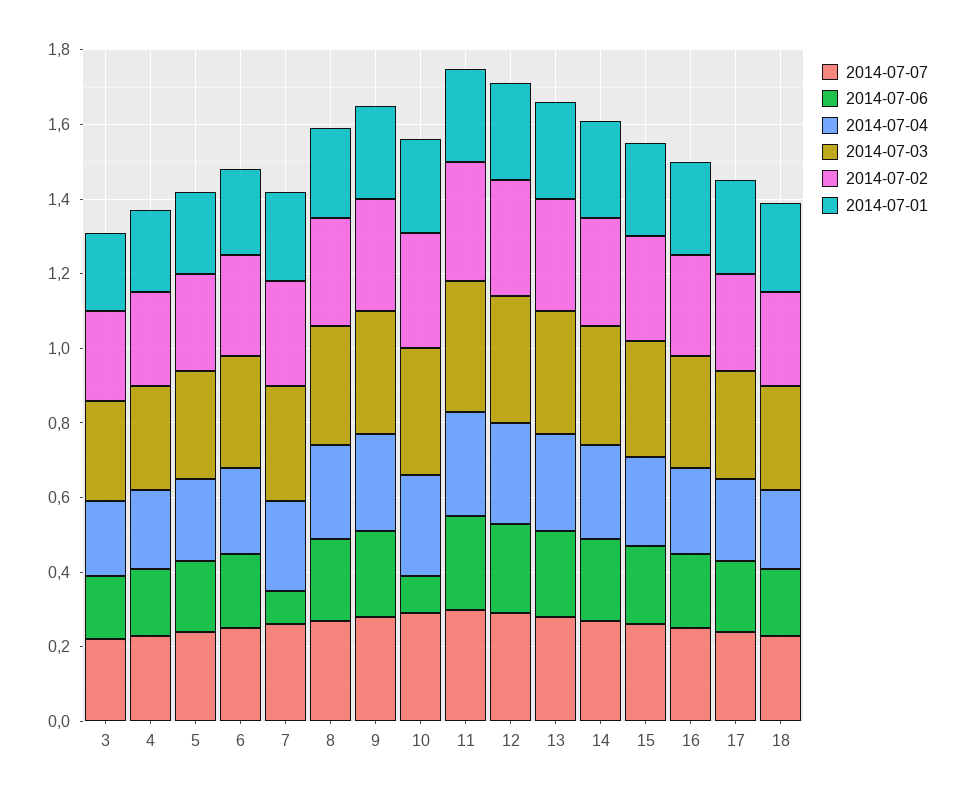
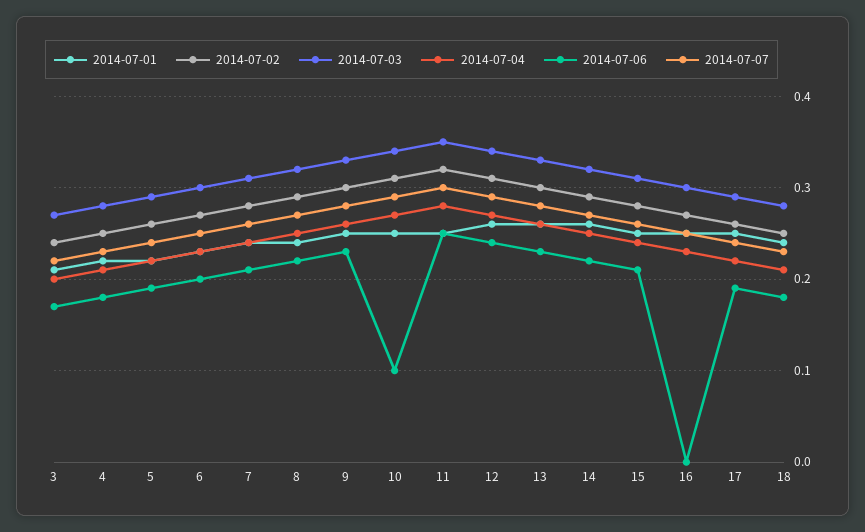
2014-07-06, 7: 0.1 -> 0.21
2014-07-06, 16: 0.2 -> 0

